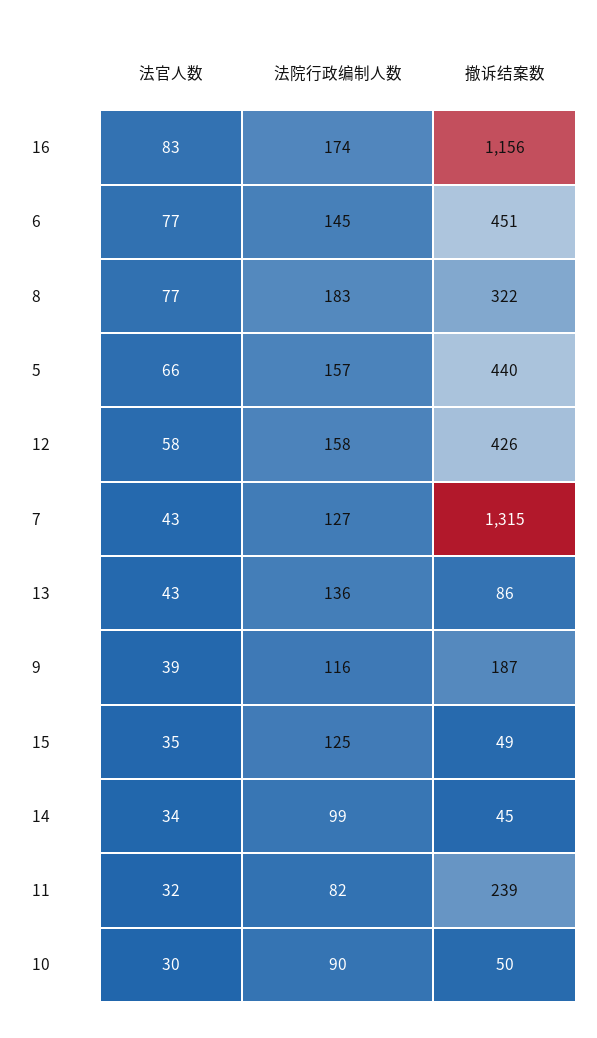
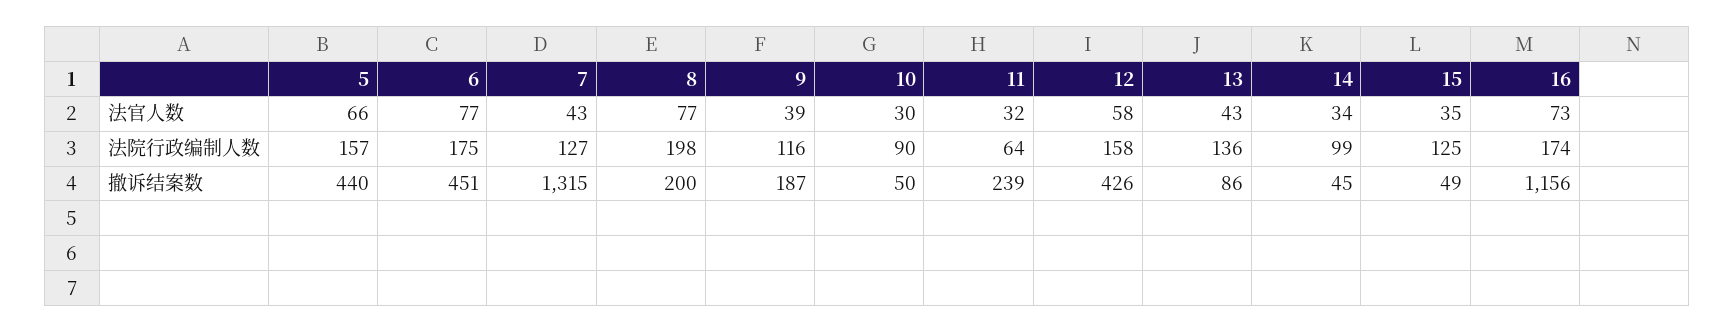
法官人数, 16: 83 -> 73
法院行政编制人数, 6: 145 -> 175
法院行政编制人数, 8: 183 -> 198
撤诉结案数, 8: 322 -> 200
法院行政编制人数, 11: 82 -> 64

